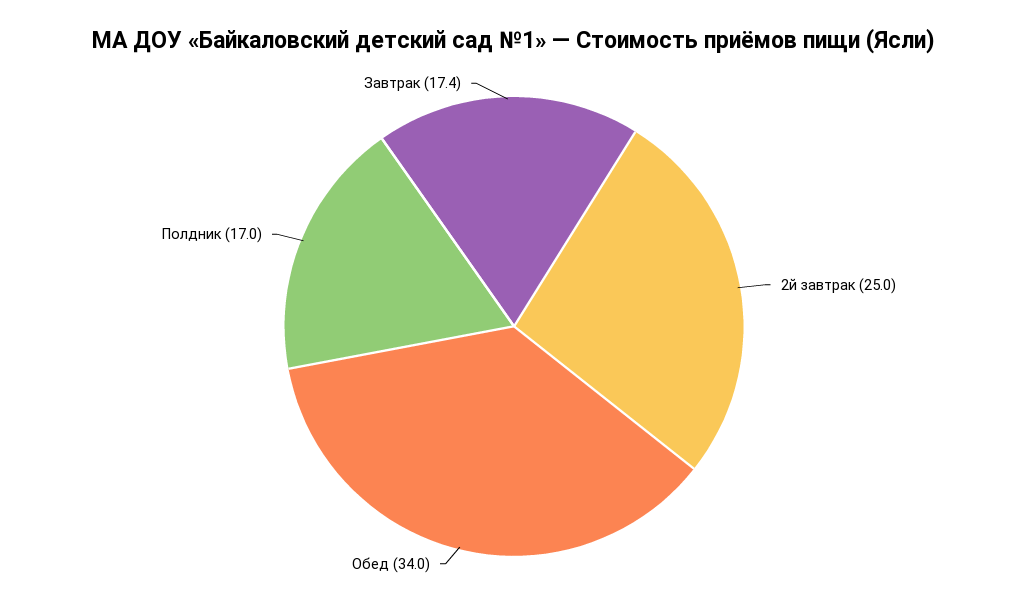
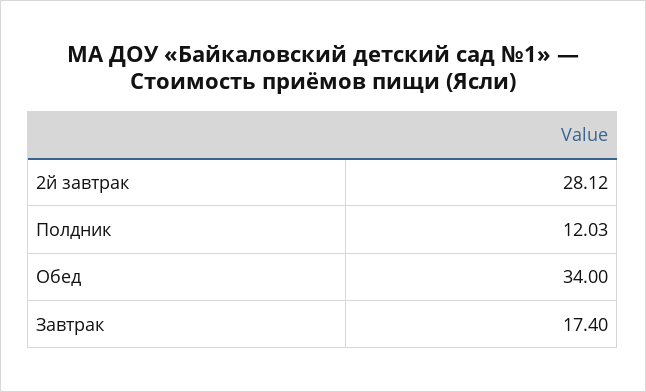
2й завтрак: 25 -> 28.12
Полдник: 17 -> 12.03

